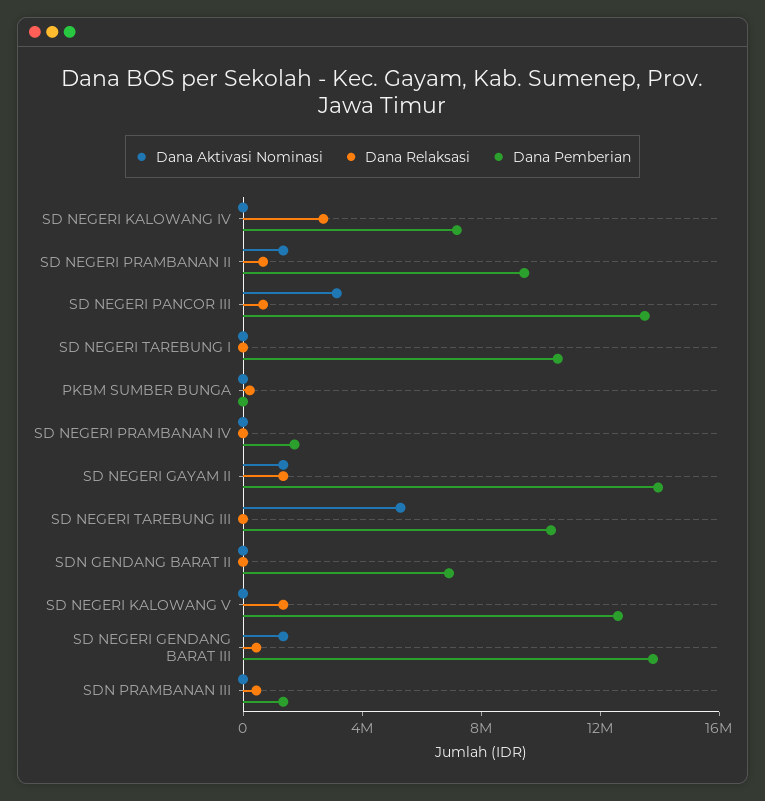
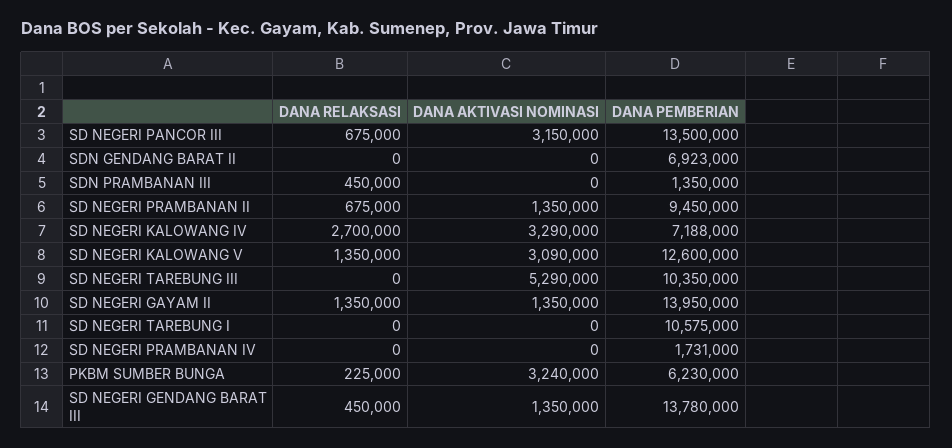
Dana Aktivasi Nominasi, SD NEGERI KALOWANG IV: 0 -> 3290000
Dana Aktivasi Nominasi, PKBM SUMBER BUNGA: 0 -> 3240000
Dana Pemberian, PKBM SUMBER BUNGA: 0 -> 6230000
Dana Aktivasi Nominasi, SD NEGERI KALOWANG V: 0 -> 3090000

